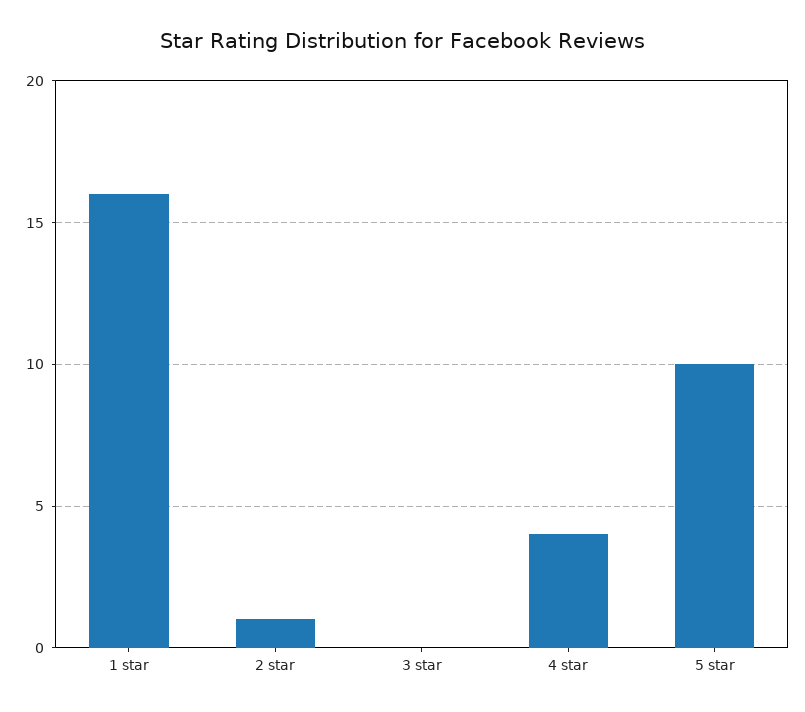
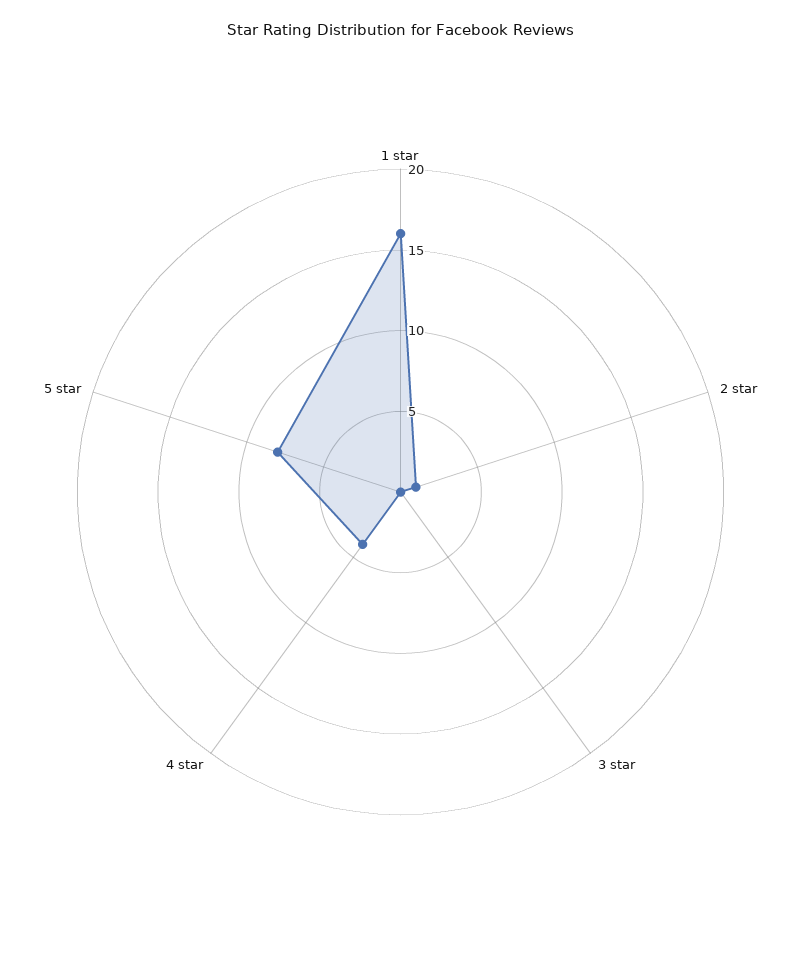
5 star: 10 -> 8

